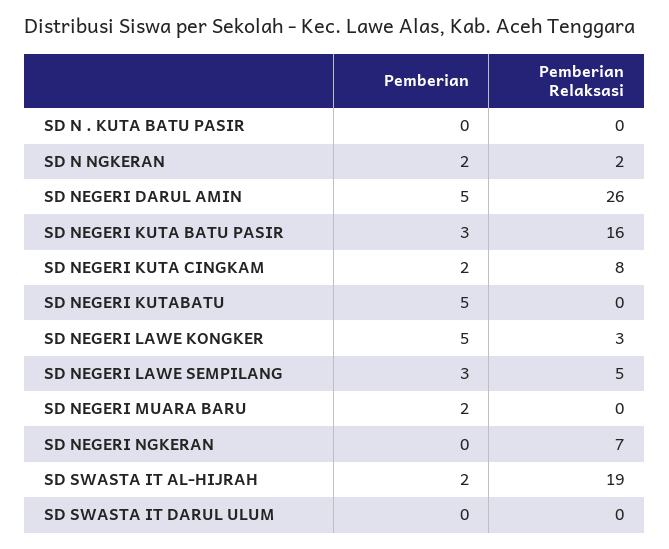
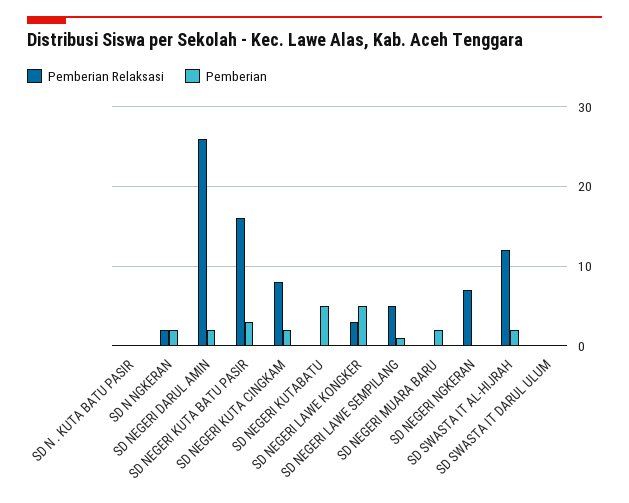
Pemberian, SD NEGERI DARUL AMIN: 5 -> 2
Pemberian, SD NEGERI LAWE SEMPILANG: 3 -> 1
Pemberian Relaksasi, SD SWASTA IT AL-HIJRAH: 19 -> 12

